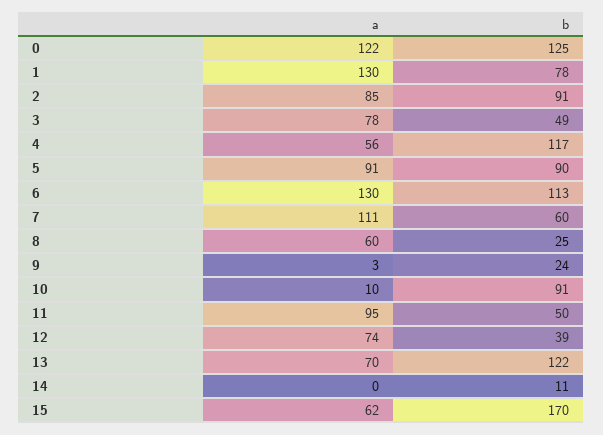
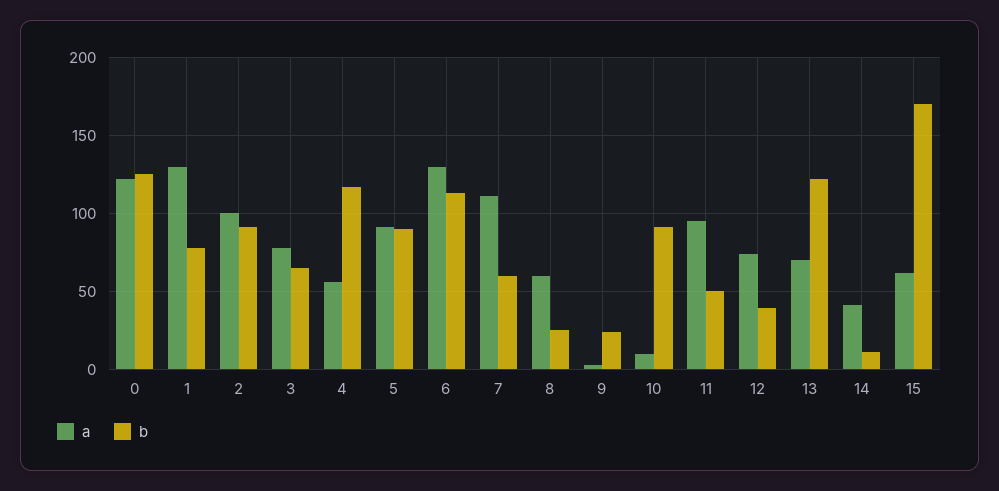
a, 2: 85 -> 100
b, 3: 49 -> 65
a, 14: 0 -> 40

